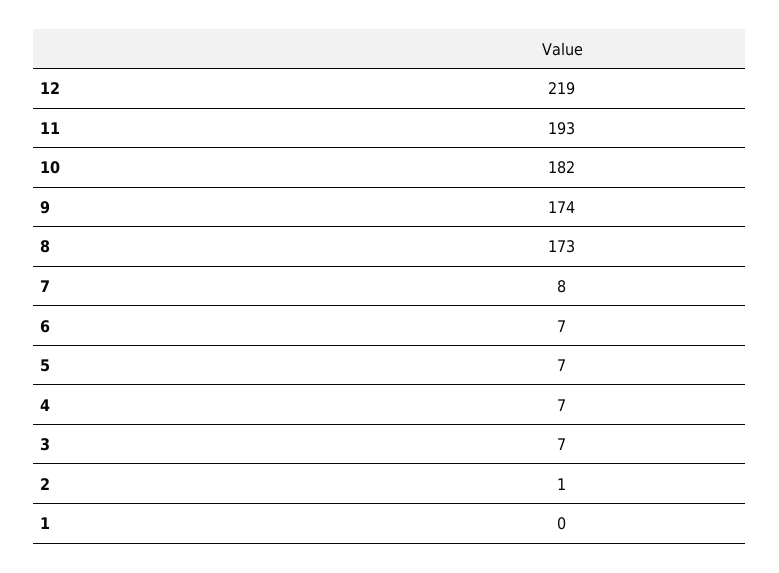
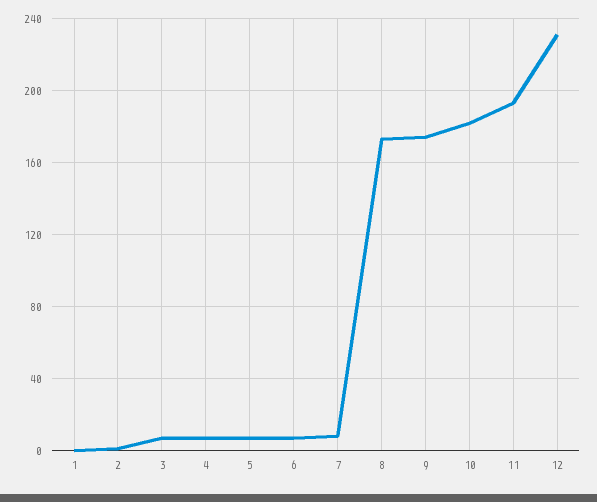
12: 219 -> 230

